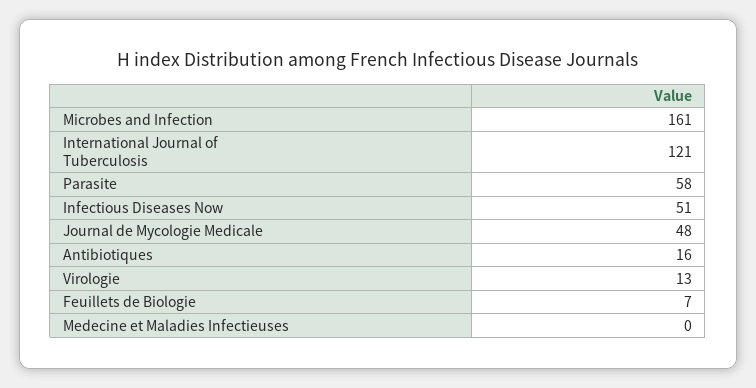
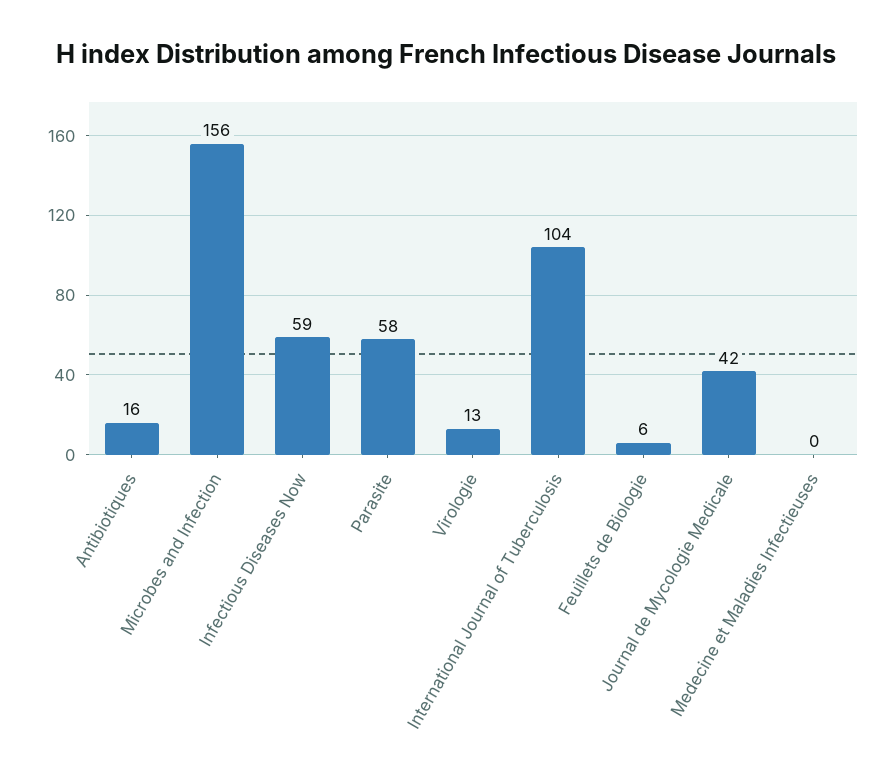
Microbes and Infection: 161 -> 156
International Journal of Tuberculosis: 121 -> 104
Infectious Diseases Now: 51 -> 59
Journal de Mycologie Medicale: 48 -> 42
Feuillets de Biologie: 7 -> 6

